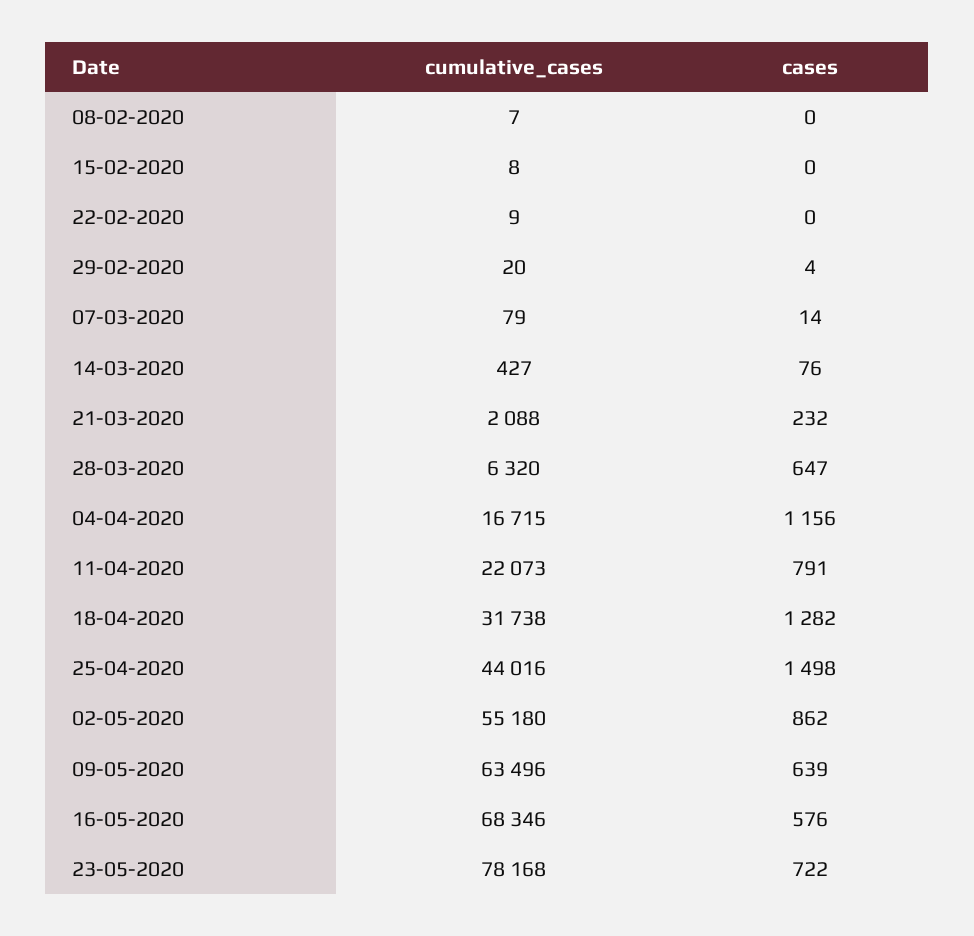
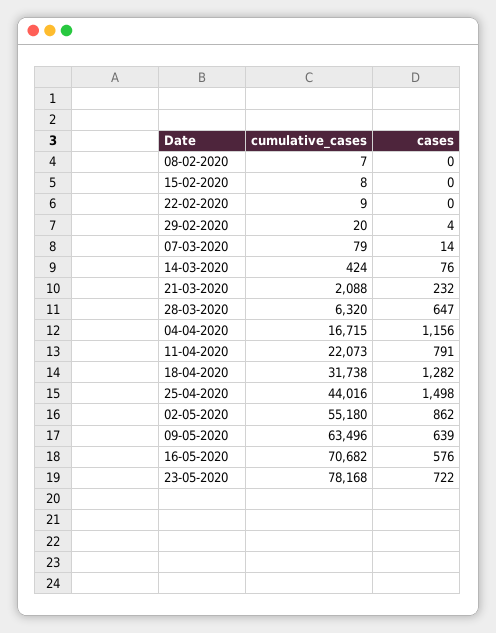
cumulative_cases, 14-03-2020: 427 -> 424
cumulative_cases, 16-05-2020: 68346 -> 70682

